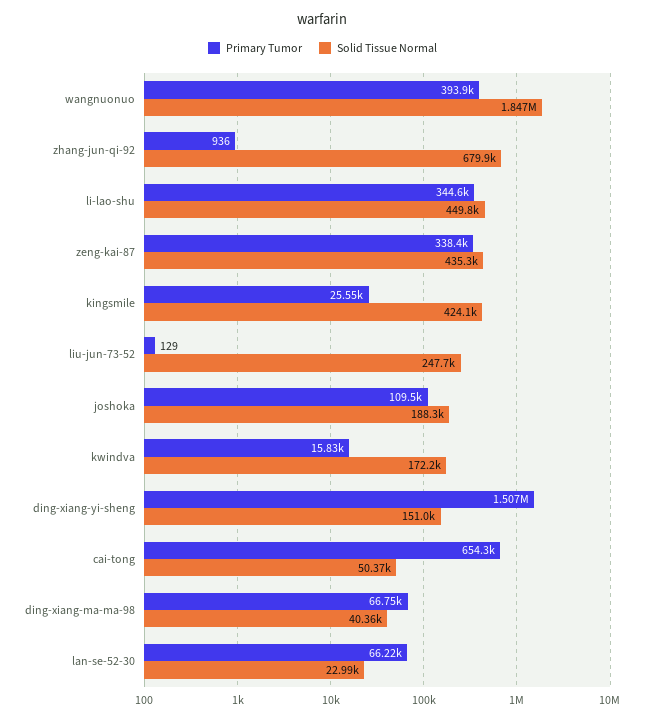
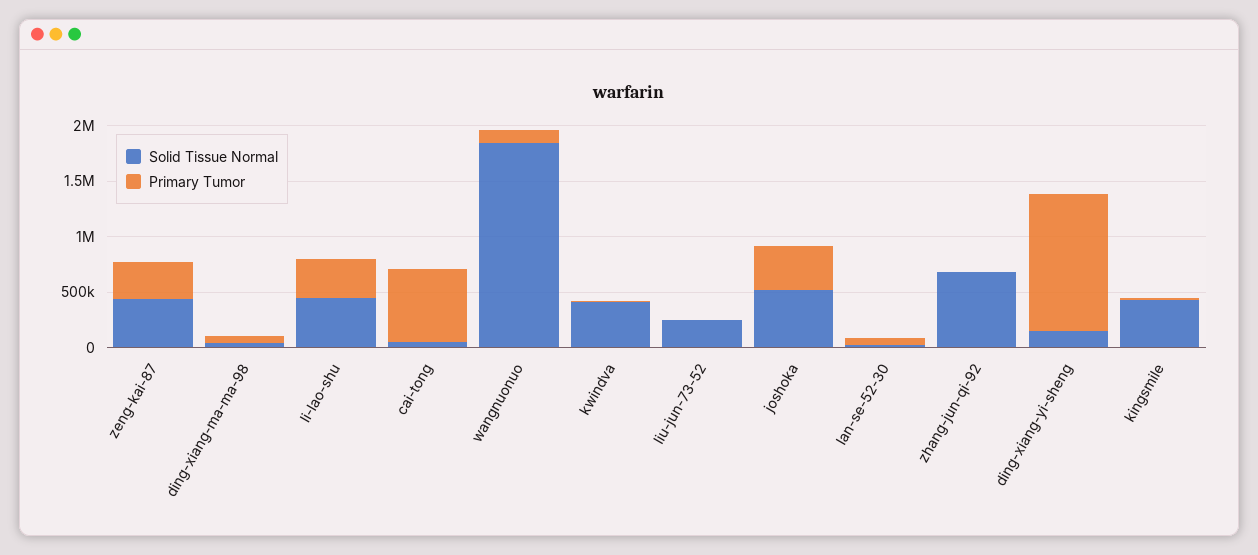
Primary Tumor, wangnuonuo: 393900 -> 100000
Primary Tumor, joshoka: 109500 -> 400000
Solid Tissue Normal, joshoka: 188300 -> 500000
Solid Tissue Normal, kwindva: 172200 -> 400000
Primary Tumor, ding-xiang-yi-sheng: 1507000 -> 1200000

